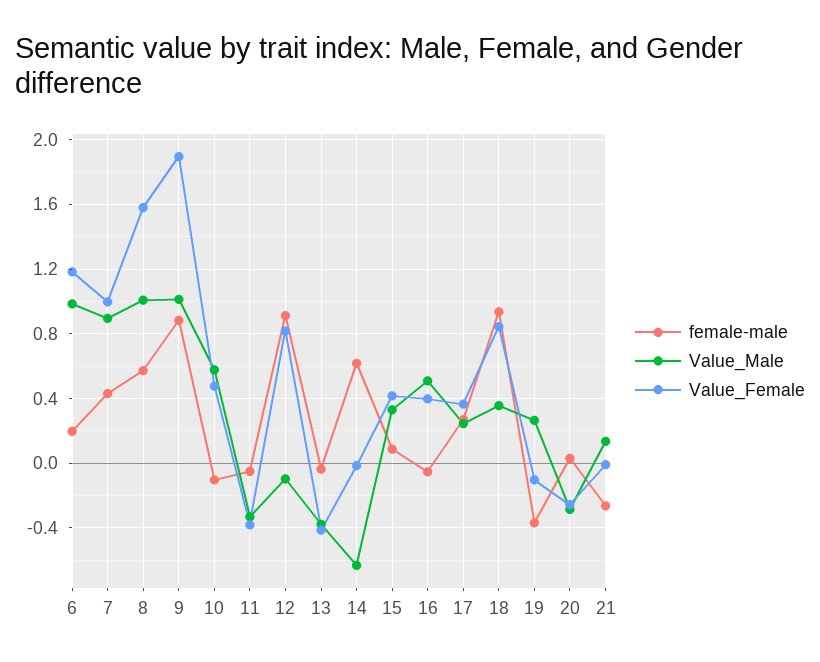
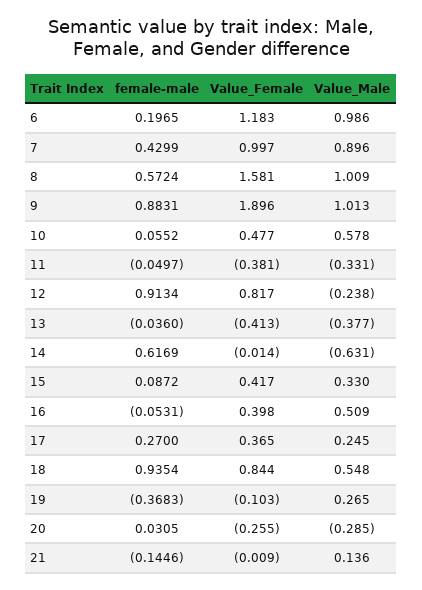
female-male, 10: -0.1 -> 0.0552
Value_Male, 12: -0.1 -> -0.238
Value_Male, 18: 0.35 -> 0.548
female-male, 21: -0.25 -> -0.1446

